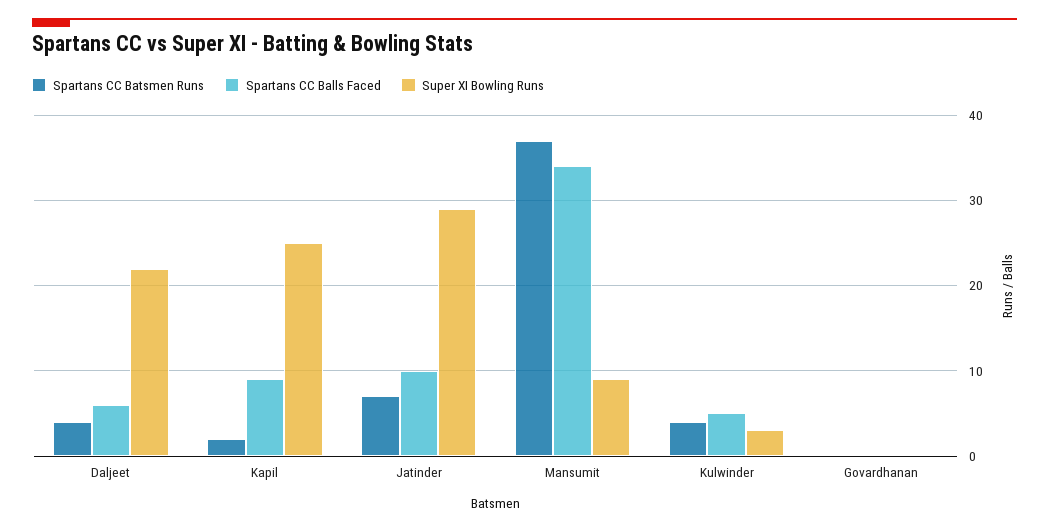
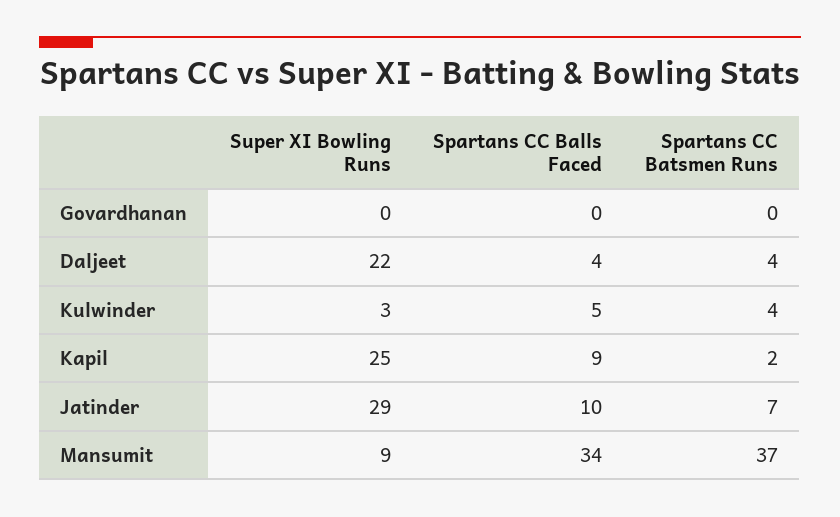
Spartans CC Balls Faced, Daljeet: 6 -> 4

